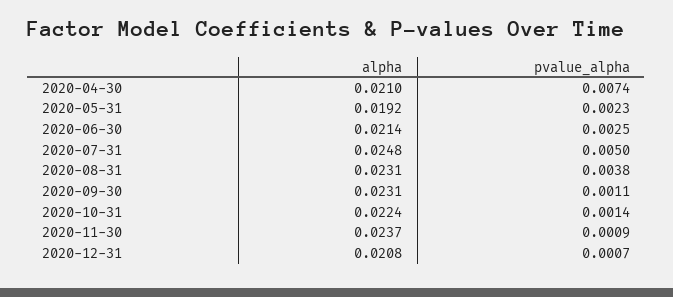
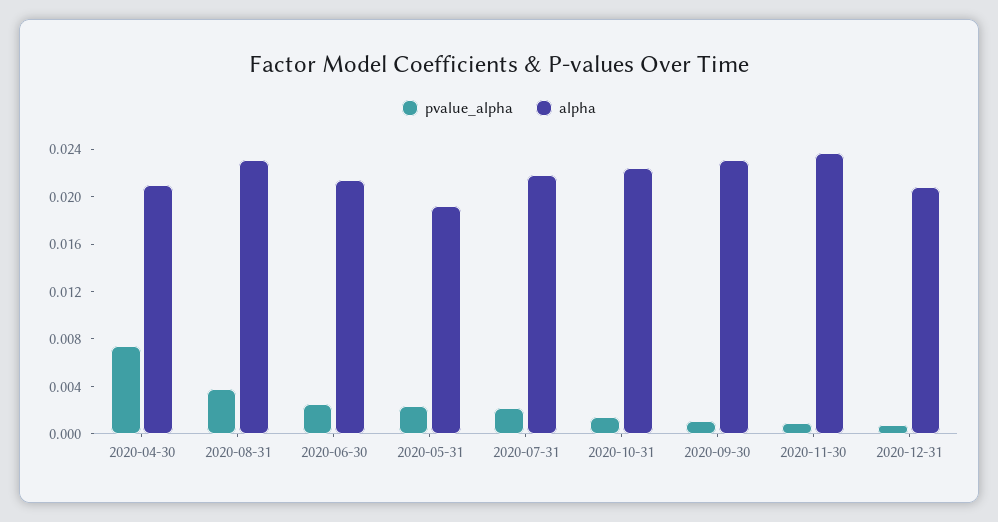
alpha, 2020-07-31: 0.0248 -> 0.022
pvalue_alpha, 2020-07-31: 0.005 -> 0.002

